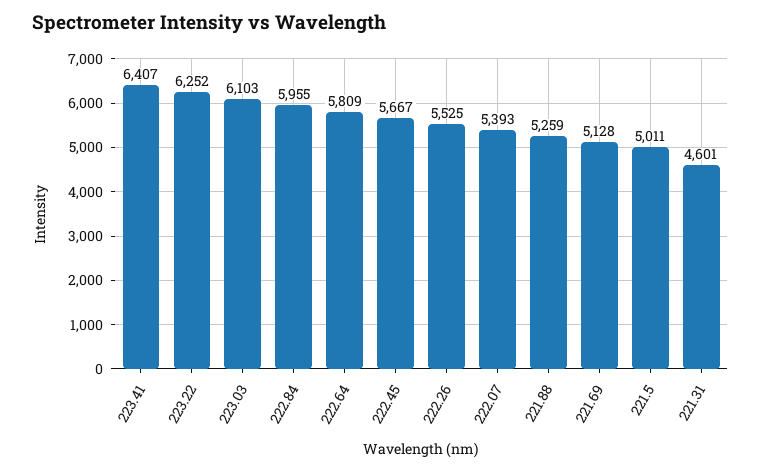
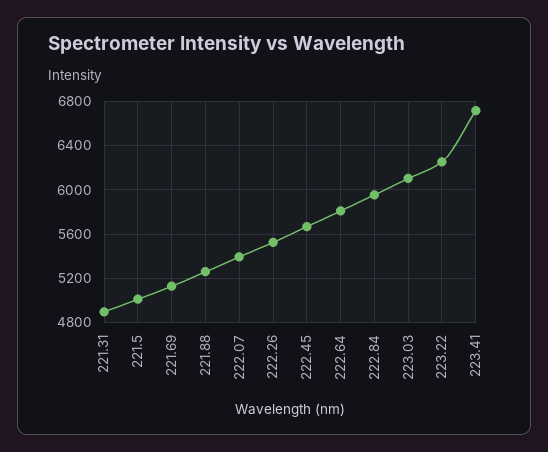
223.41: 6407 -> 6700
221.31: 4601 -> 4900

